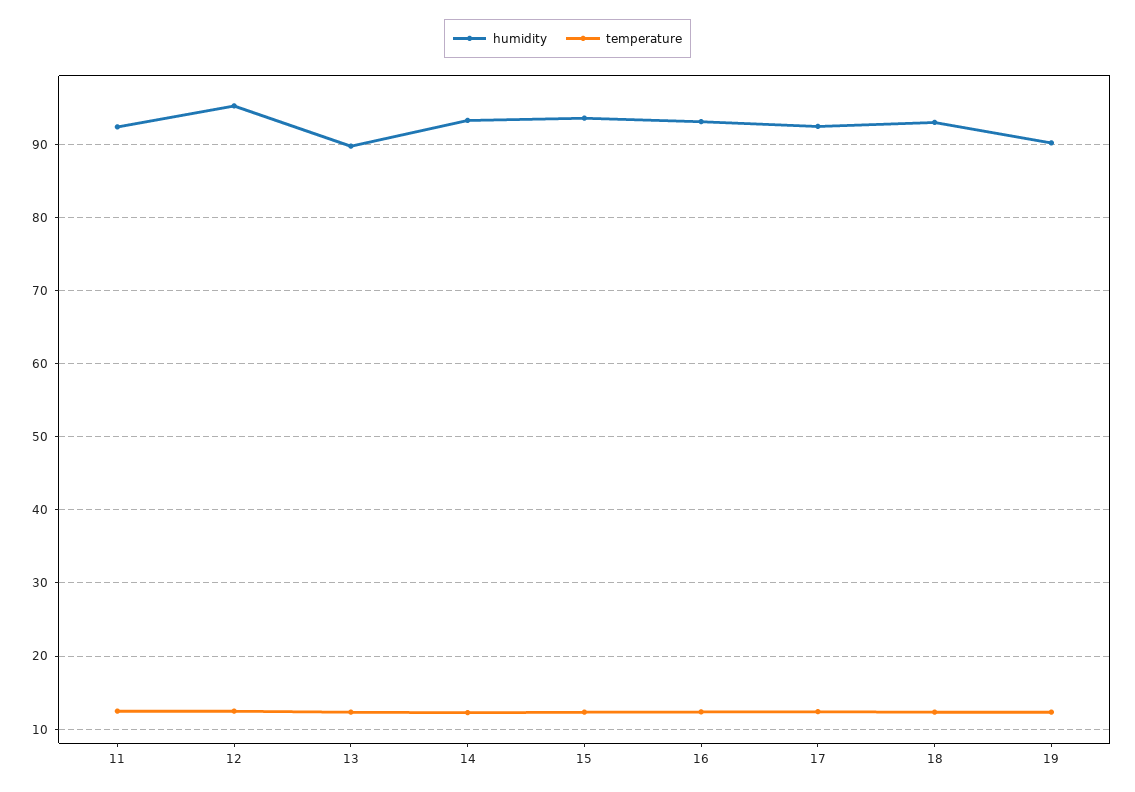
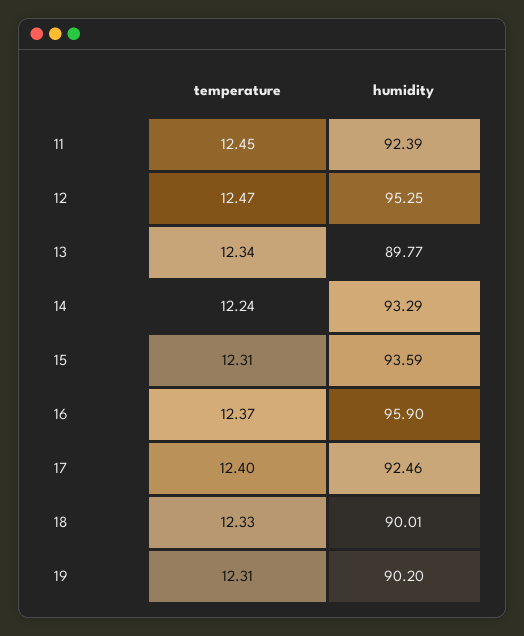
humidity, 16: 93 -> 95.9
humidity, 18: 93 -> 90.01

